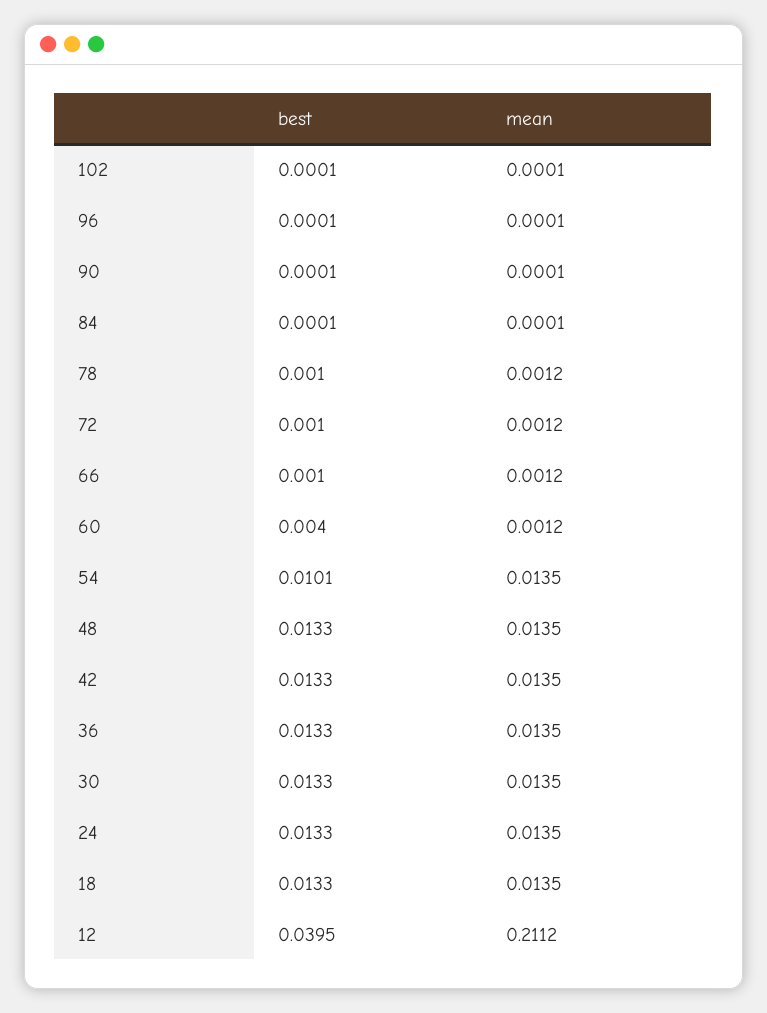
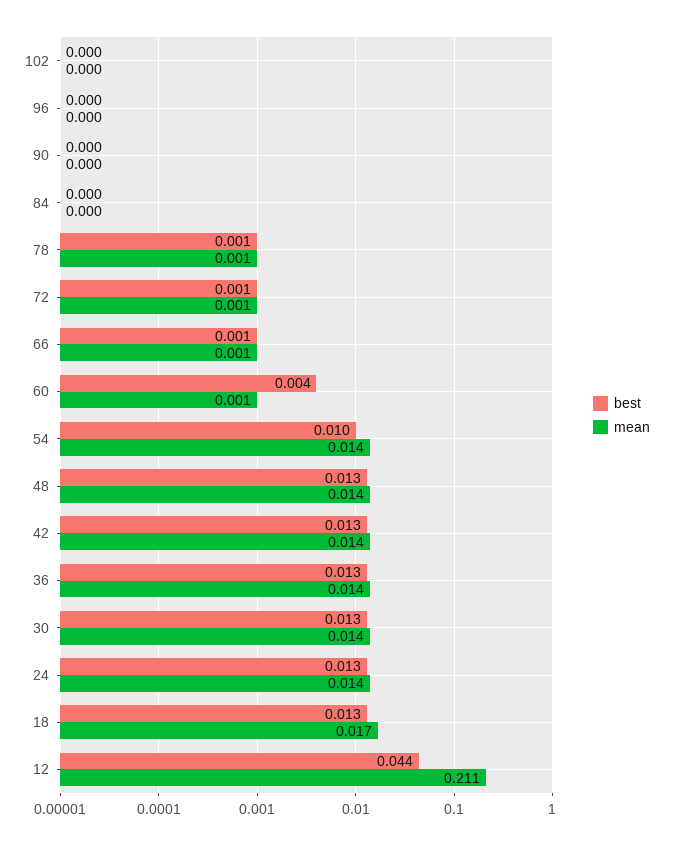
mean, 18: 0.0135 -> 0.017
best, 12: 0.0395 -> 0.044

